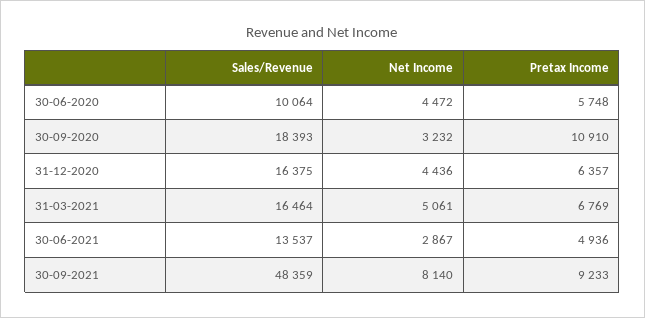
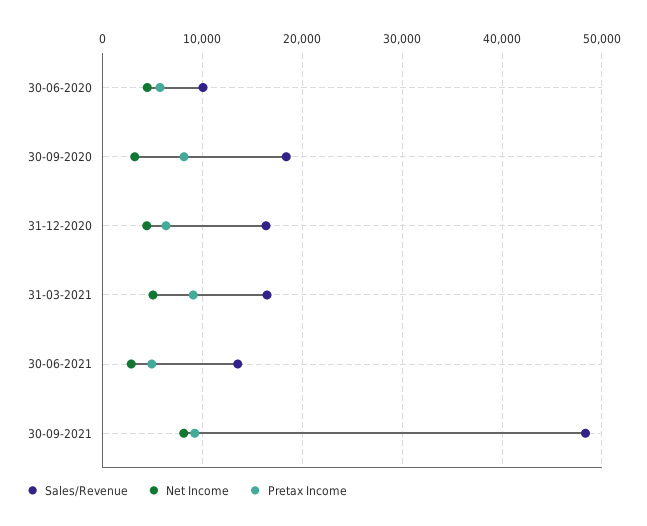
Pretax Income, 30-09-2020: 10910 -> 8000
Pretax Income, 31-03-2021: 6769 -> 9000

